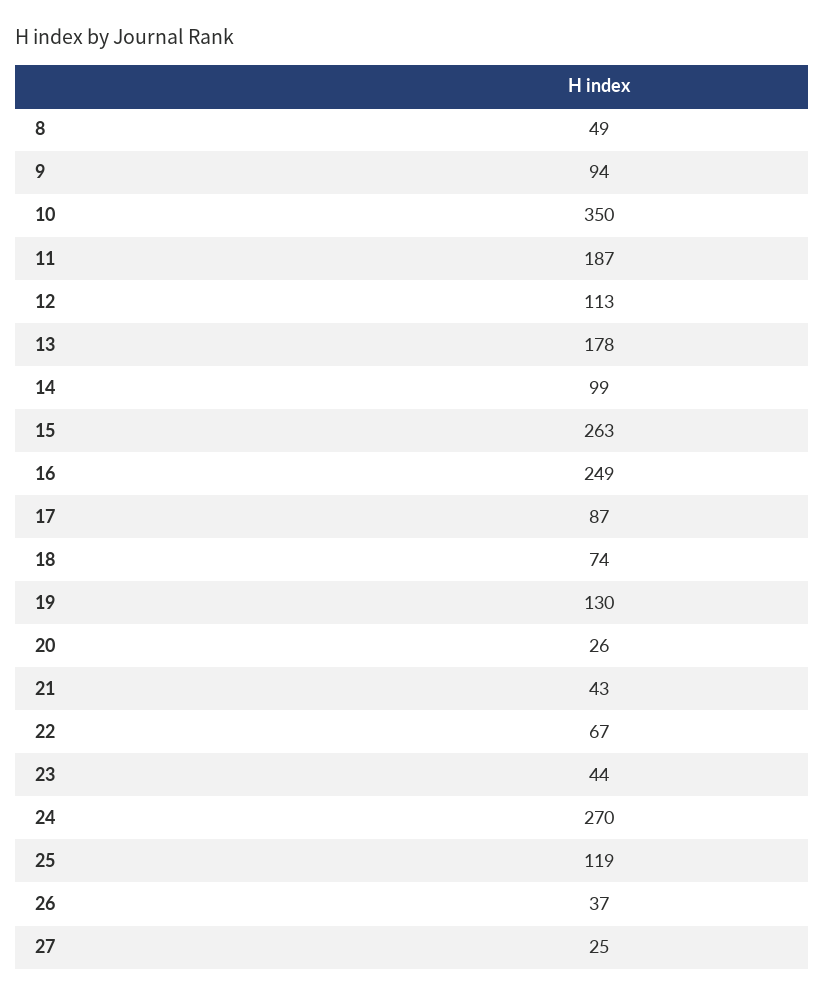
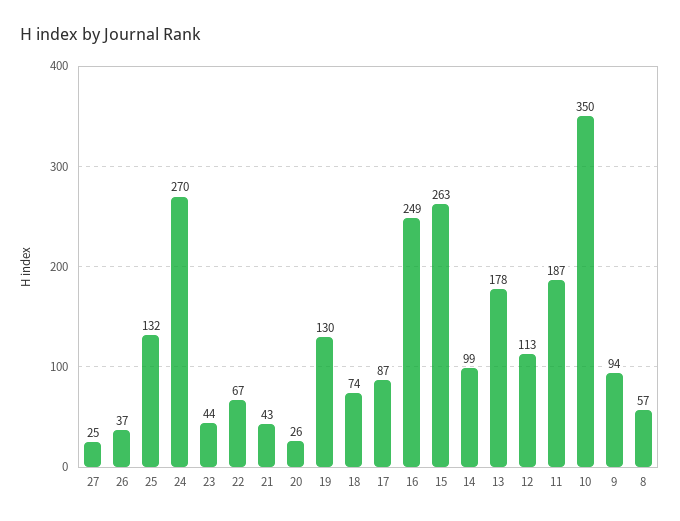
8: 49 -> 57
25: 119 -> 132

